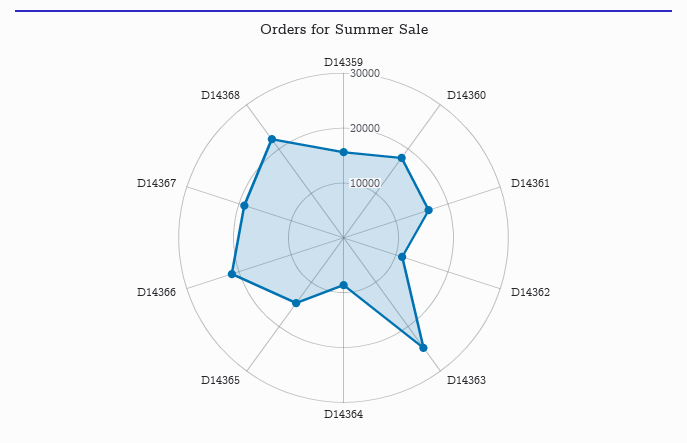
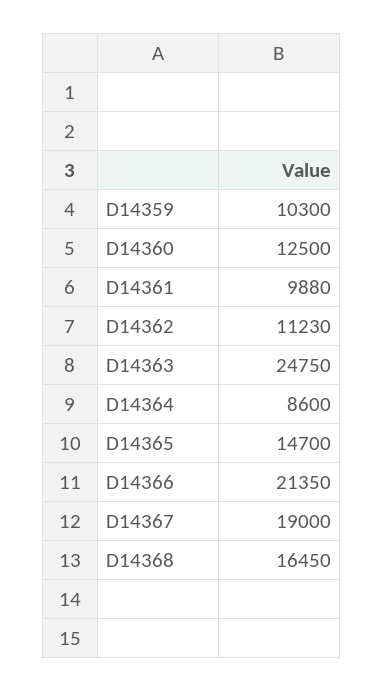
D14359: 16000 -> 10300
D14360: 18000 -> 12500
D14361: 16000 -> 9880
D14368: 22000 -> 16450

